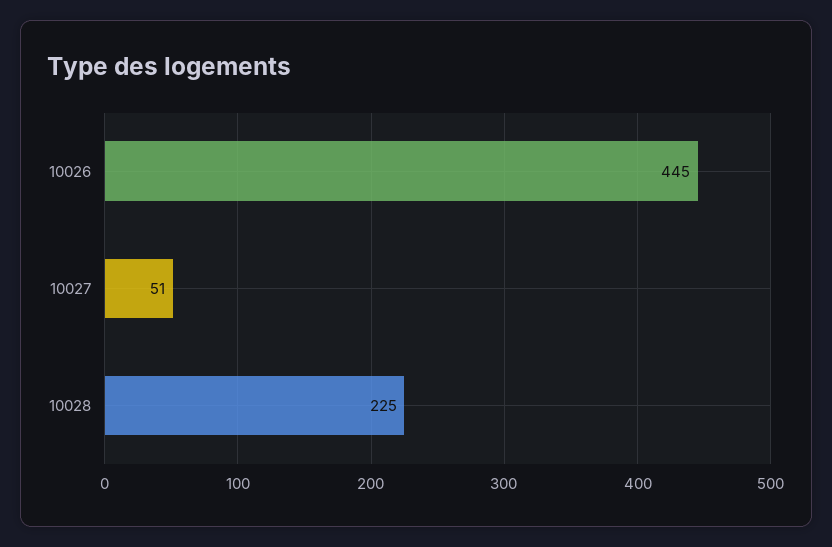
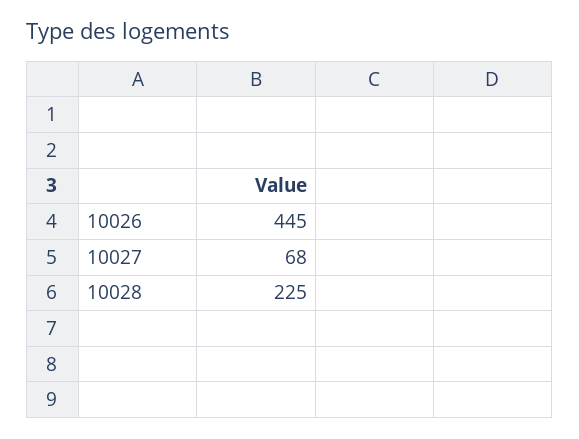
10027: 51 -> 68

